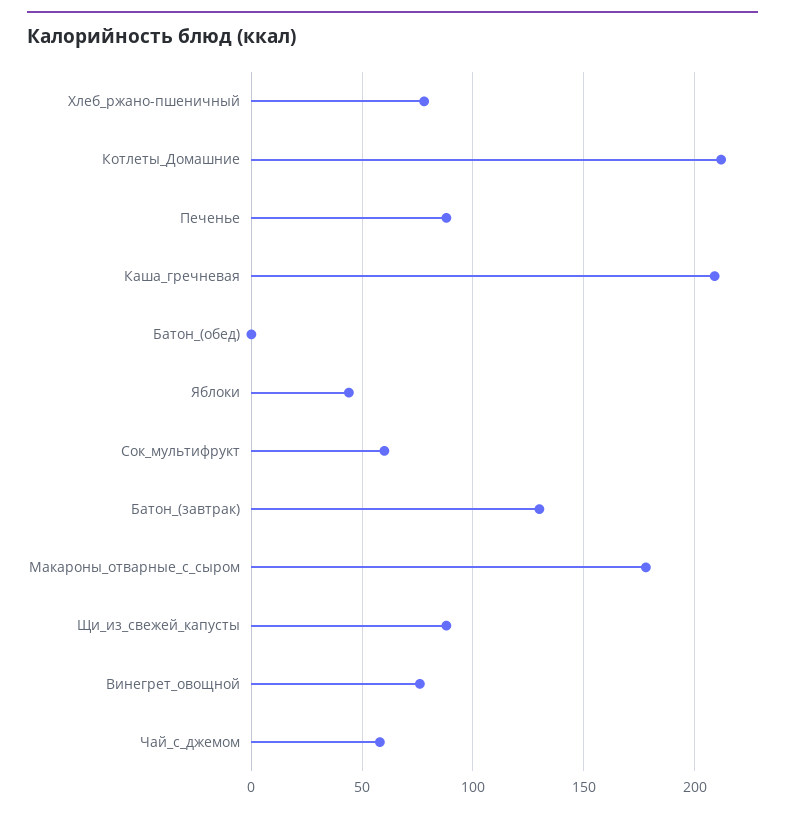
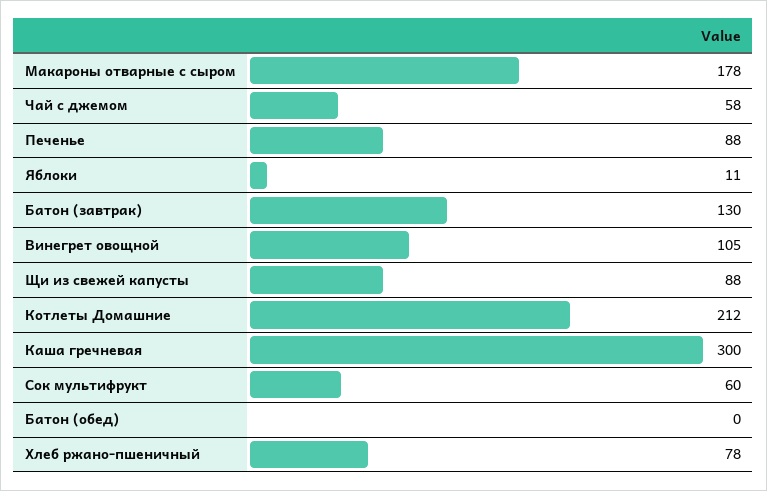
Каша_гречневая: 210 -> 300
Яблоки: 45 -> 11
Винегрет_овощной: 75 -> 105

